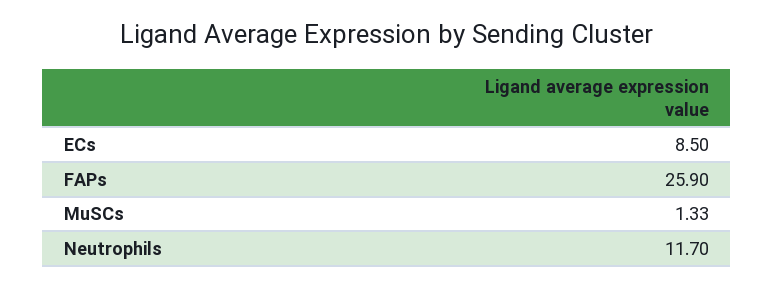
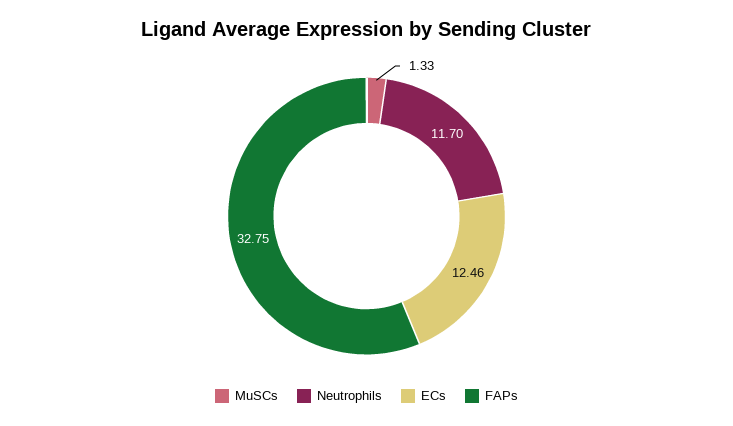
ECs: 8.5 -> 12.46
FAPs: 25.9 -> 32.75

